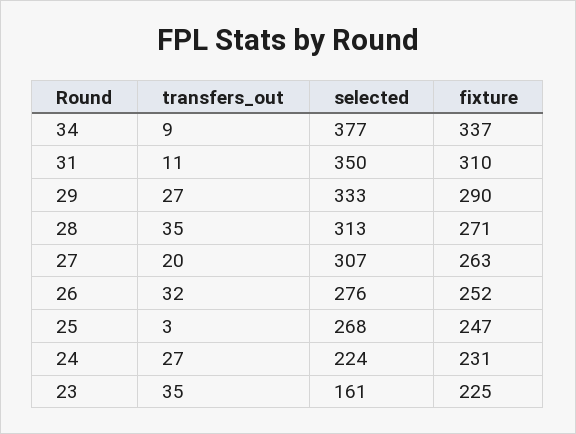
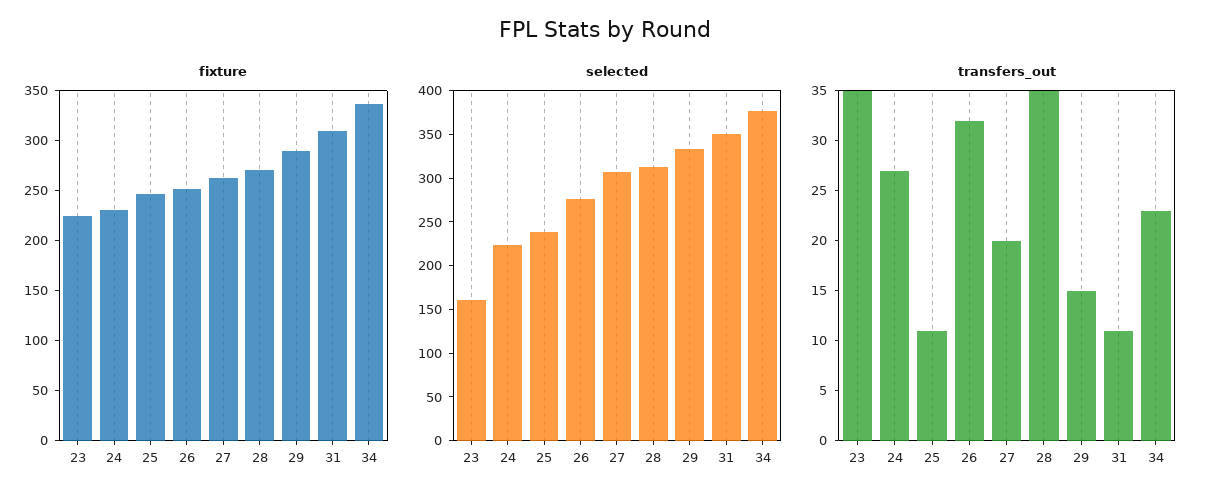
transfers_out, 34: 9 -> 23
transfers_out, 29: 27 -> 15
transfers_out, 25: 3 -> 11
selected, 25: 268 -> 240

